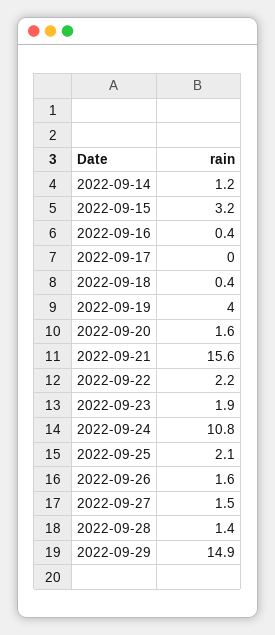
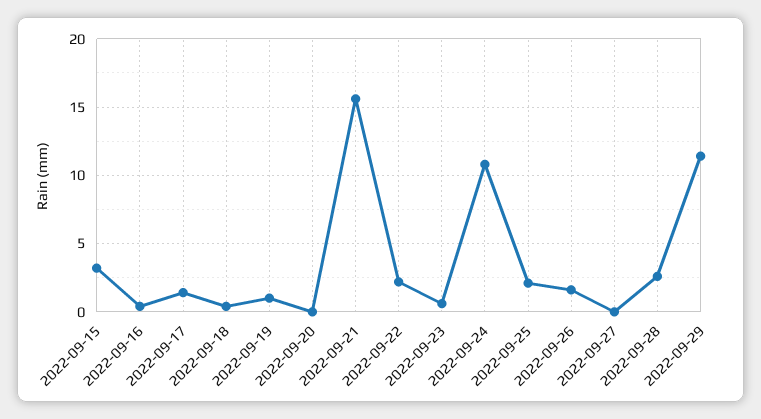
2022-09-14: 1.2 -> none
2022-09-17: 0 -> 1.5
2022-09-19: 4 -> 1
2022-09-20: 1.6 -> 0
2022-09-23: 1.9 -> 0.5
2022-09-27: 1.5 -> 0
2022-09-28: 1.4 -> 2.5
2022-09-29: 14.9 -> 11.5

